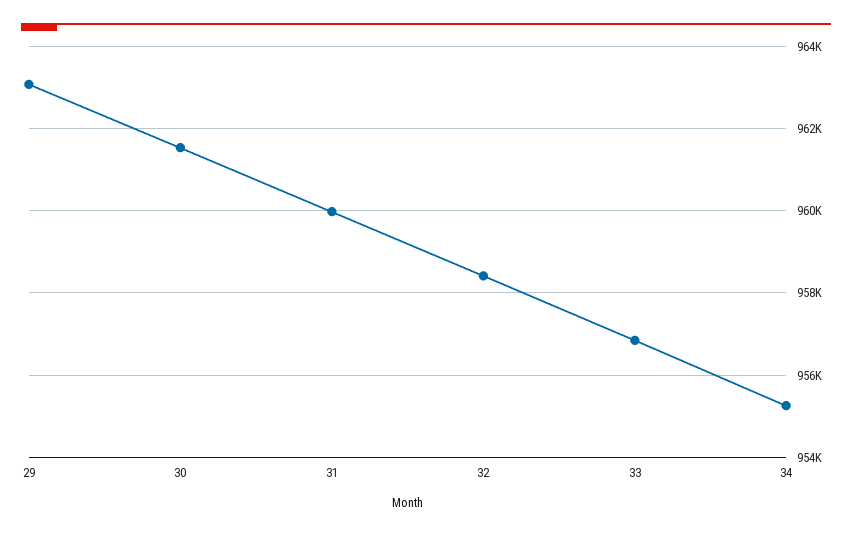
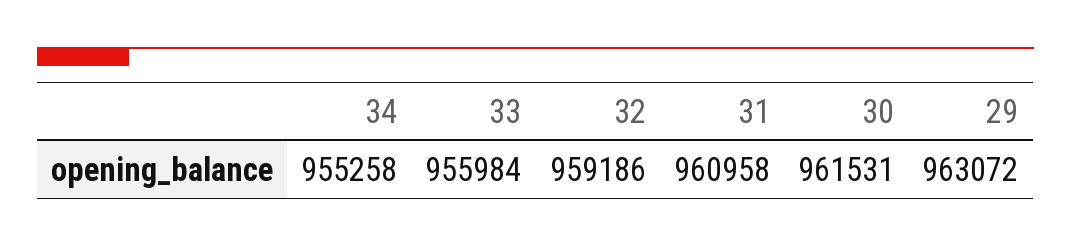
31: 960000 -> 960958
32: 958400 -> 959186
33: 956800 -> 955984

